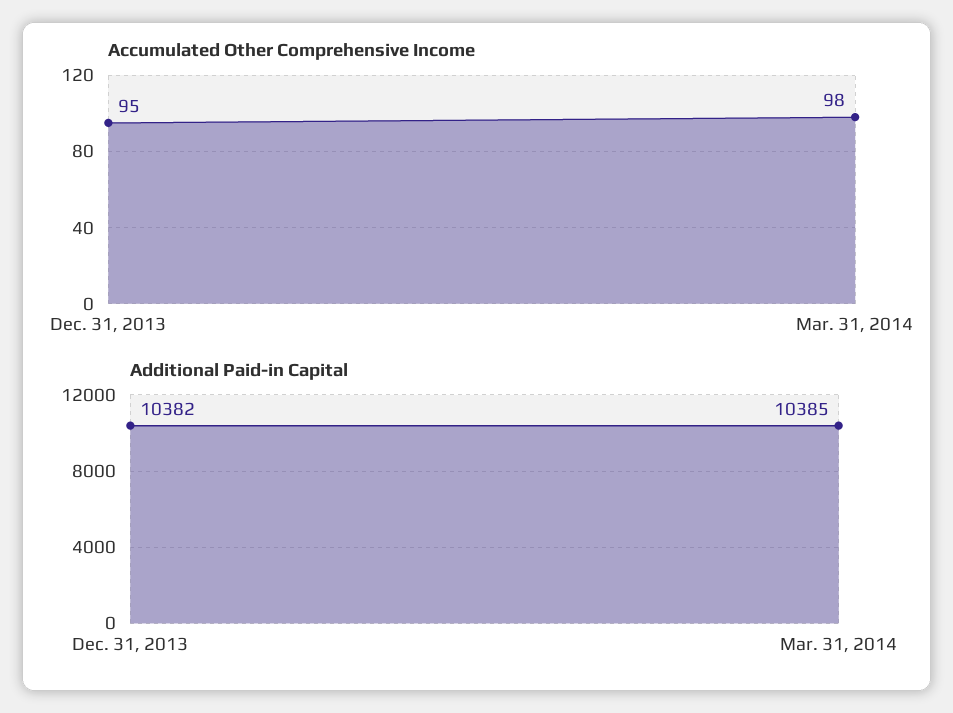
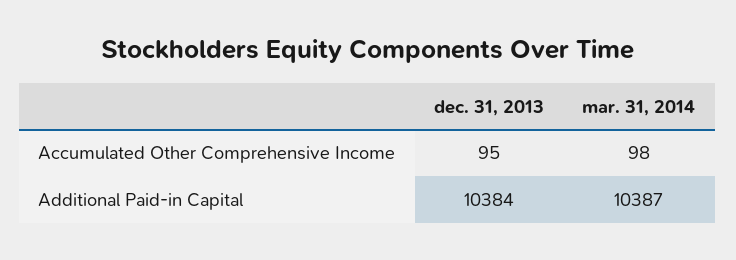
Additional Paid-in Capital, Dec. 31, 2013: 10382 -> 10384
Additional Paid-in Capital, Mar. 31, 2014: 10385 -> 10387

